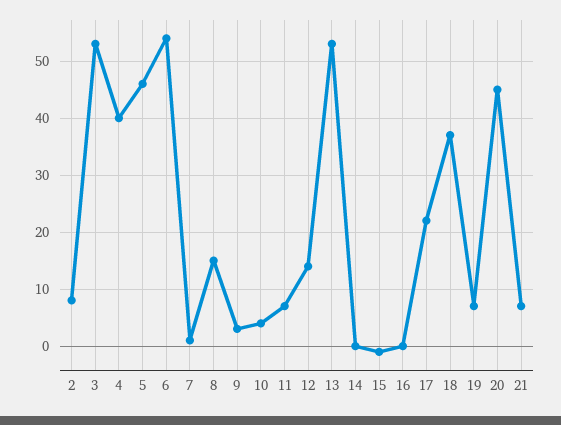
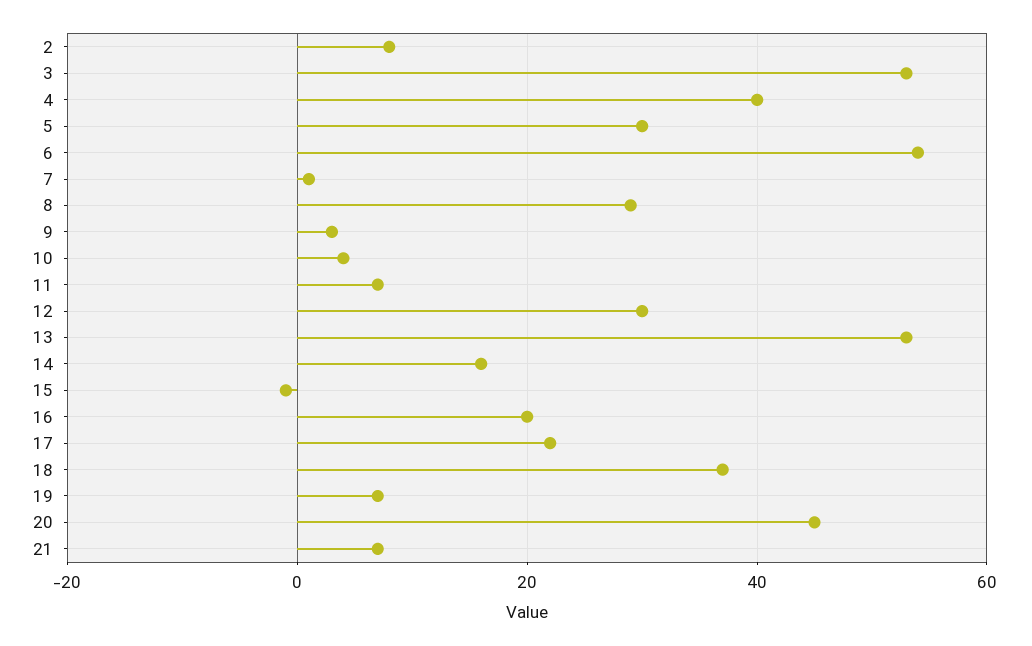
5: 45 -> 30
8: 15 -> 30
12: 15 -> 30
14: 0 -> 15
16: 0 -> 20

